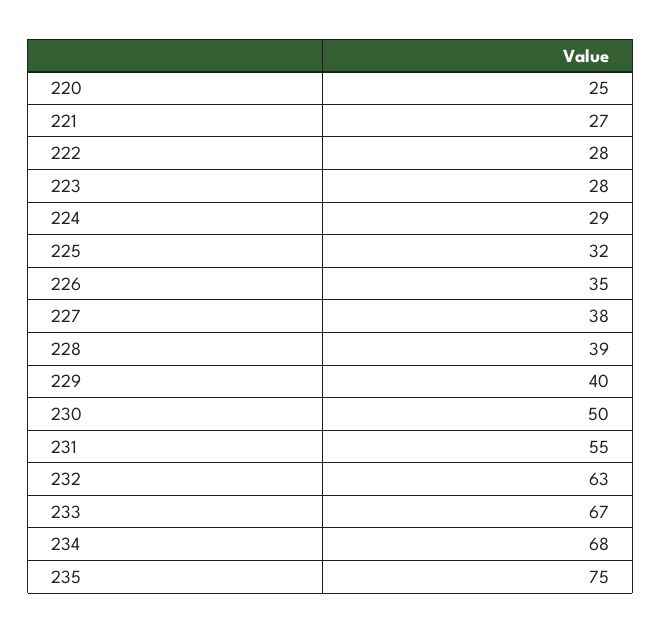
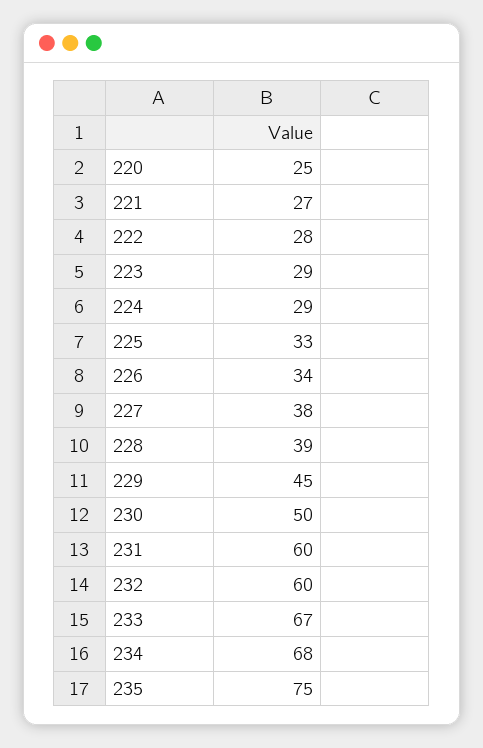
223: 28 -> 29
225: 32 -> 33
226: 35 -> 34
229: 40 -> 45
231: 55 -> 60
232: 63 -> 60

